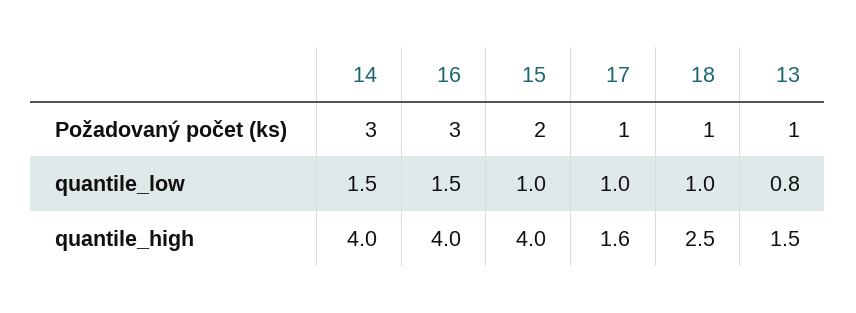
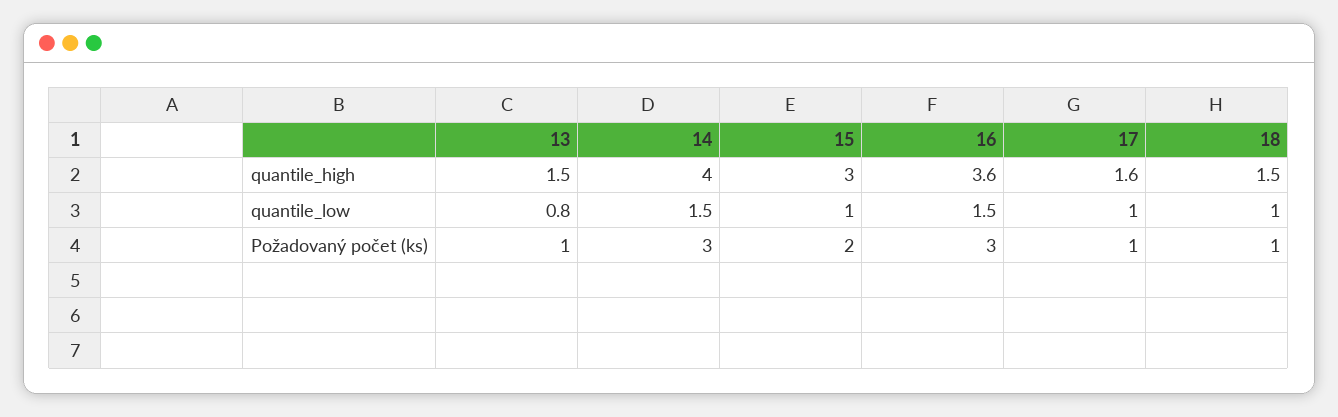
16, quantile_high: 4 -> 3.6
15, quantile_high: 4 -> 3
18, quantile_high: 2.5 -> 1.5

